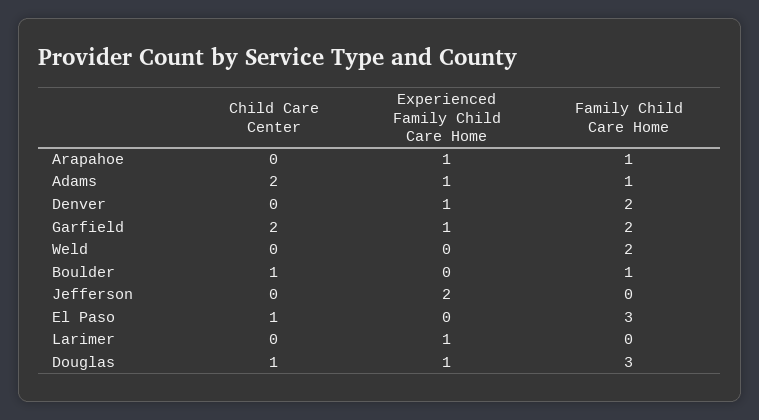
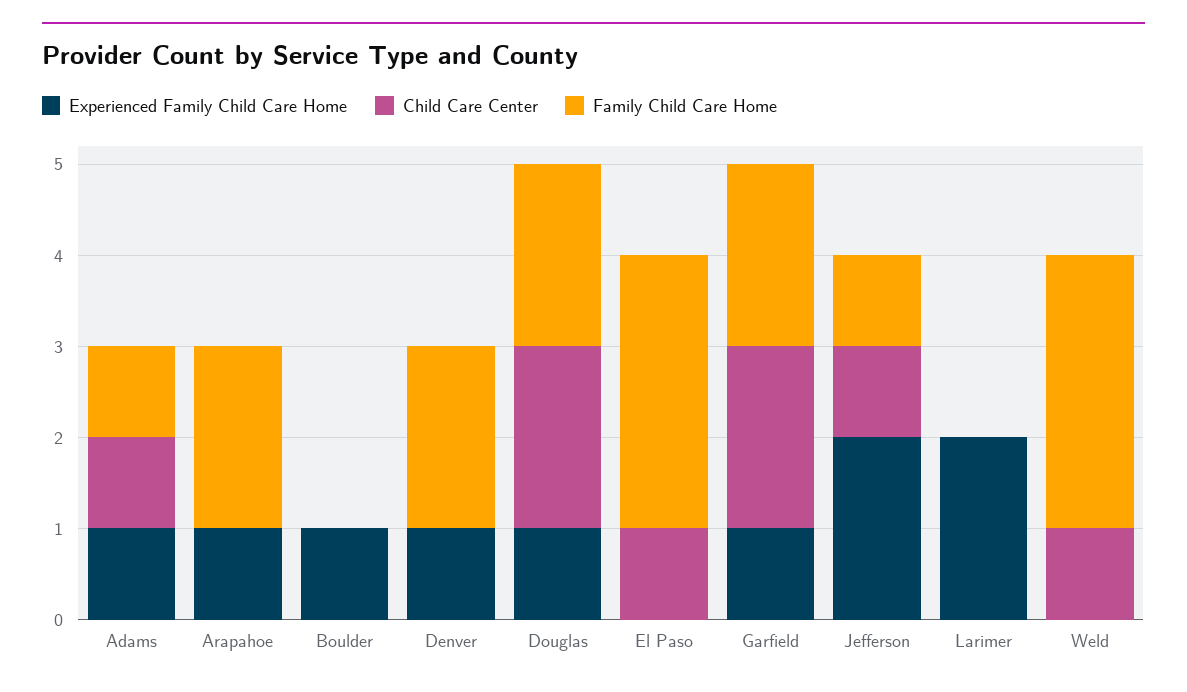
Family Child Care Home, Arapahoe: 1 -> 2
Child Care Center, Adams: 2 -> 1
Child Care Center, Weld: 0 -> 1
Family Child Care Home, Weld: 2 -> 3
Child Care Center, Boulder: 1 -> 0
Experienced Family Child Care Home, Boulder: 0 -> 1
Family Child Care Home, Boulder: 1 -> 0
Child Care Center, Jefferson: 0 -> 1
Family Child Care Home, Jefferson: 0 -> 1
Experienced Family Child Care Home, Larimer: 1 -> 2
Child Care Center, Douglas: 1 -> 2
Family Child Care Home, Douglas: 3 -> 2

